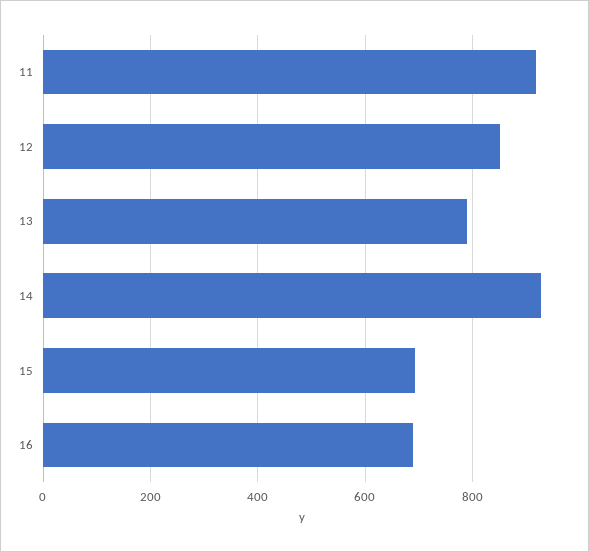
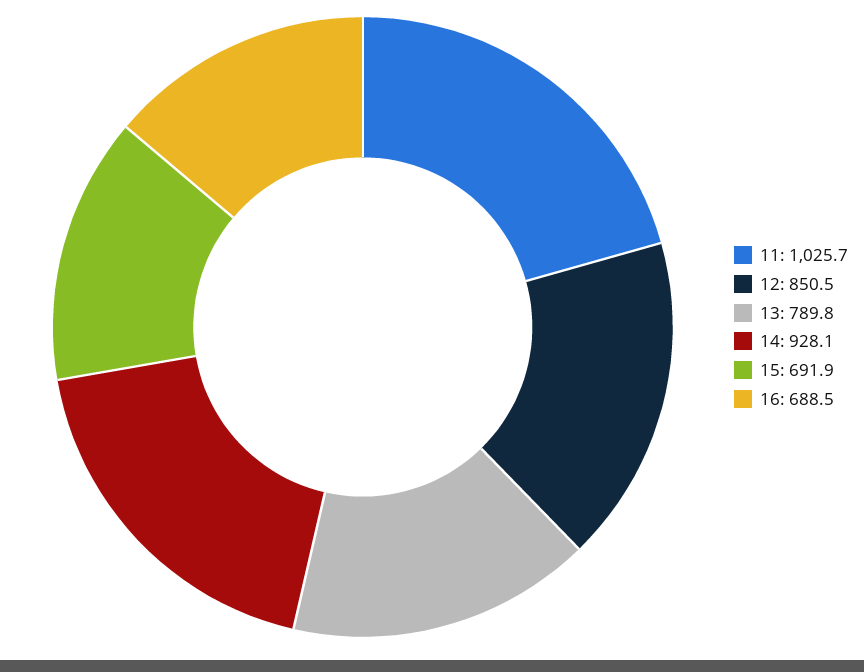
11: 920 -> 1025.7

